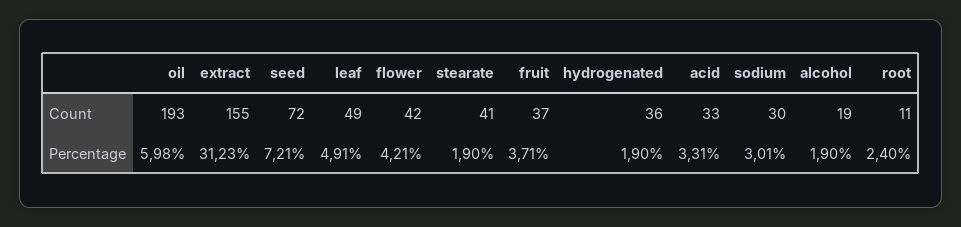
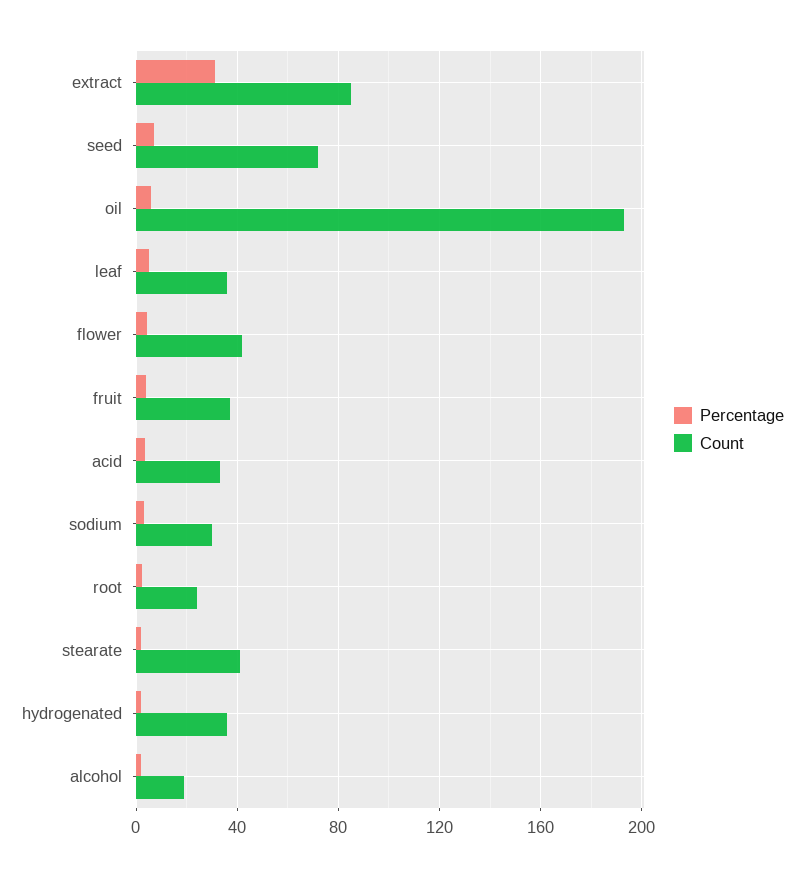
Count, extract: 155 -> 85
Count, leaf: 49 -> 35
Count, root: 11 -> 25

